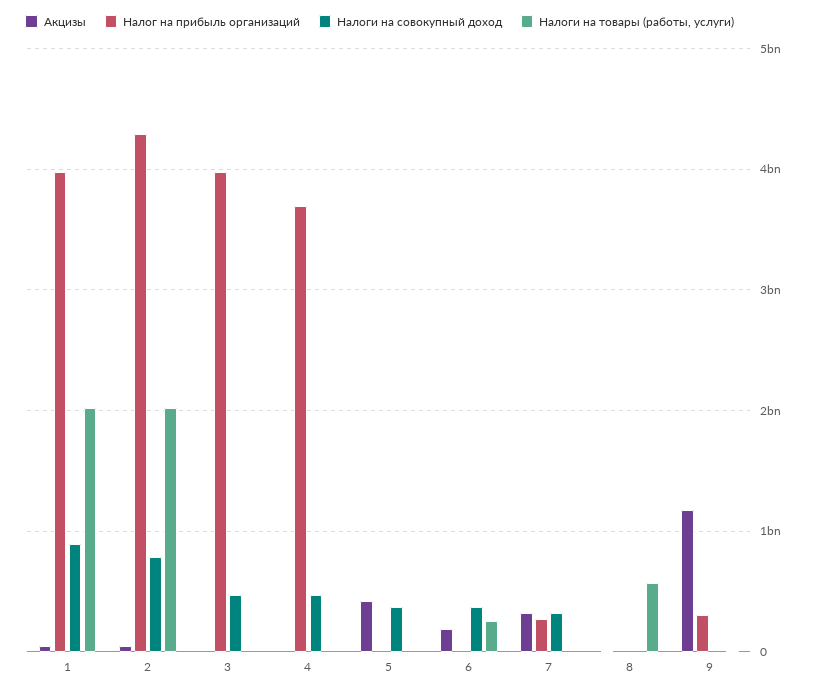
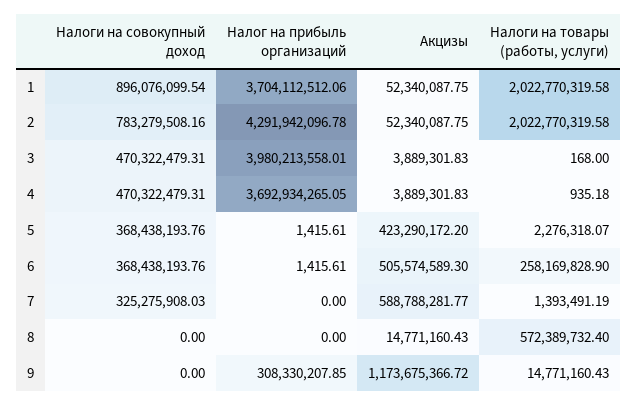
Налог на прибыль организаций, 1: 4000000000 -> 3704112512.06
Акцизы, 6: 200000000 -> 505574589.3
Акцизы, 7: 300000000 -> 588788281.77
Налог на прибыль организаций, 7: 300000000 -> 0

